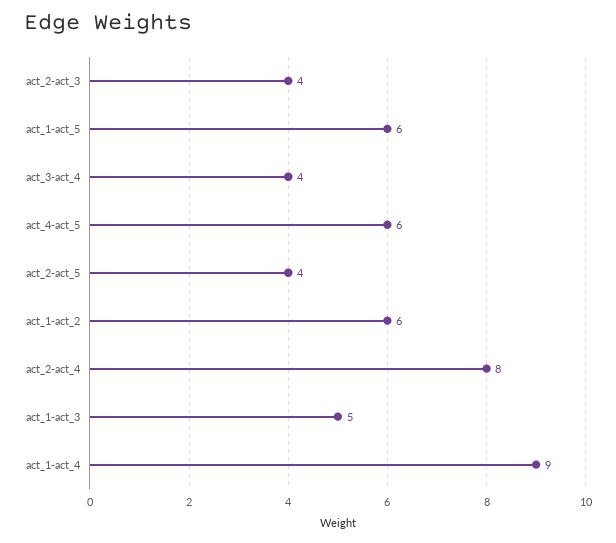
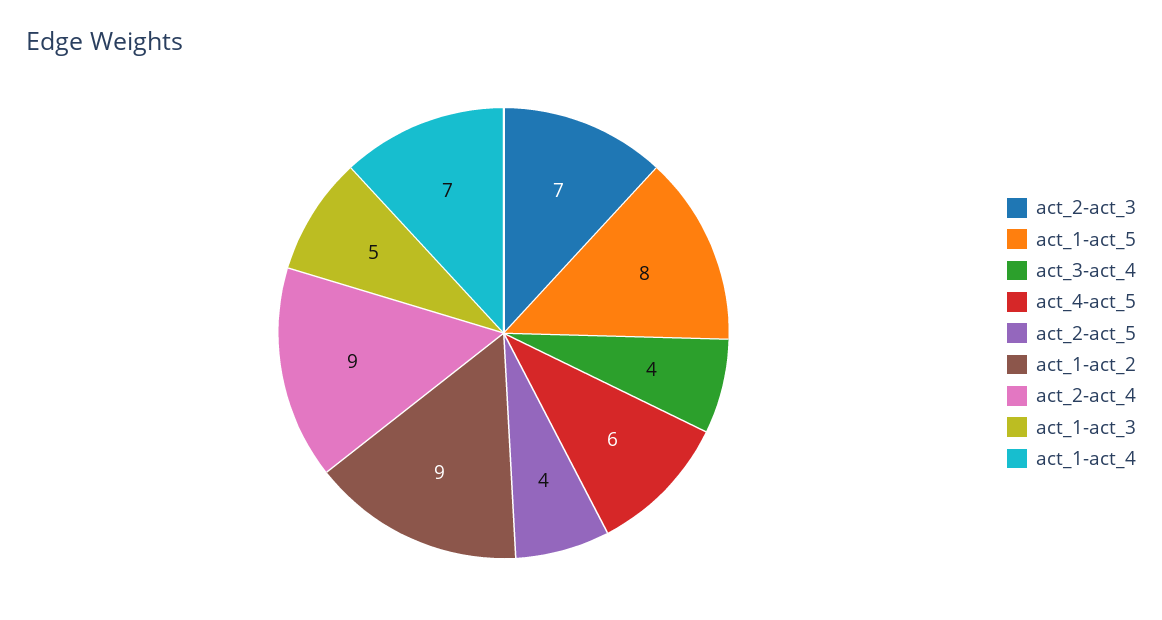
act_2-act_3: 4 -> 7
act_1-act_5: 6 -> 8
act_1-act_2: 6 -> 9
act_2-act_4: 8 -> 9
act_1-act_4: 9 -> 7

